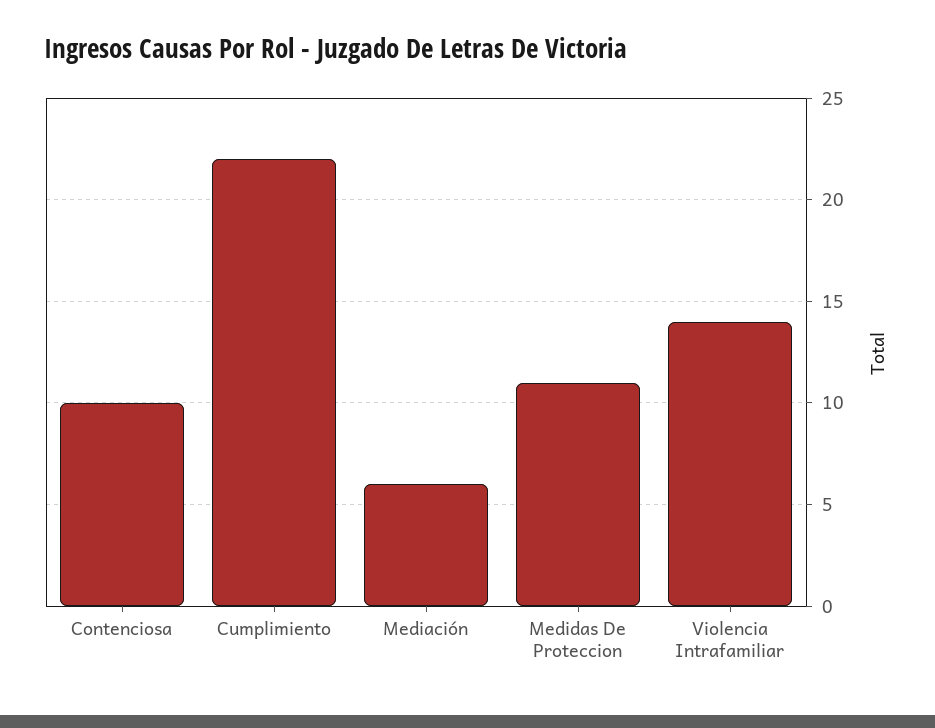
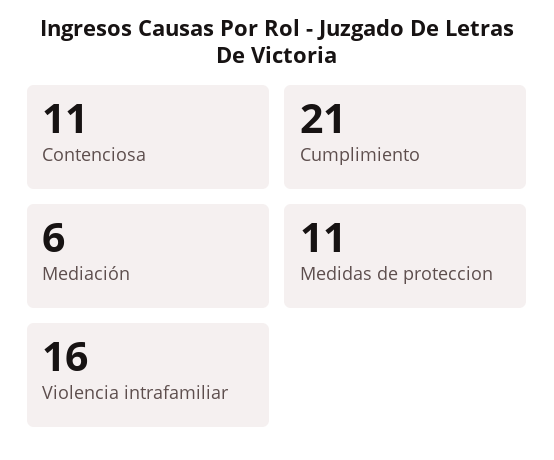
Contenciosa: 10 -> 11
Cumplimiento: 22 -> 21
Violencia Intrafamiliar: 14 -> 16

